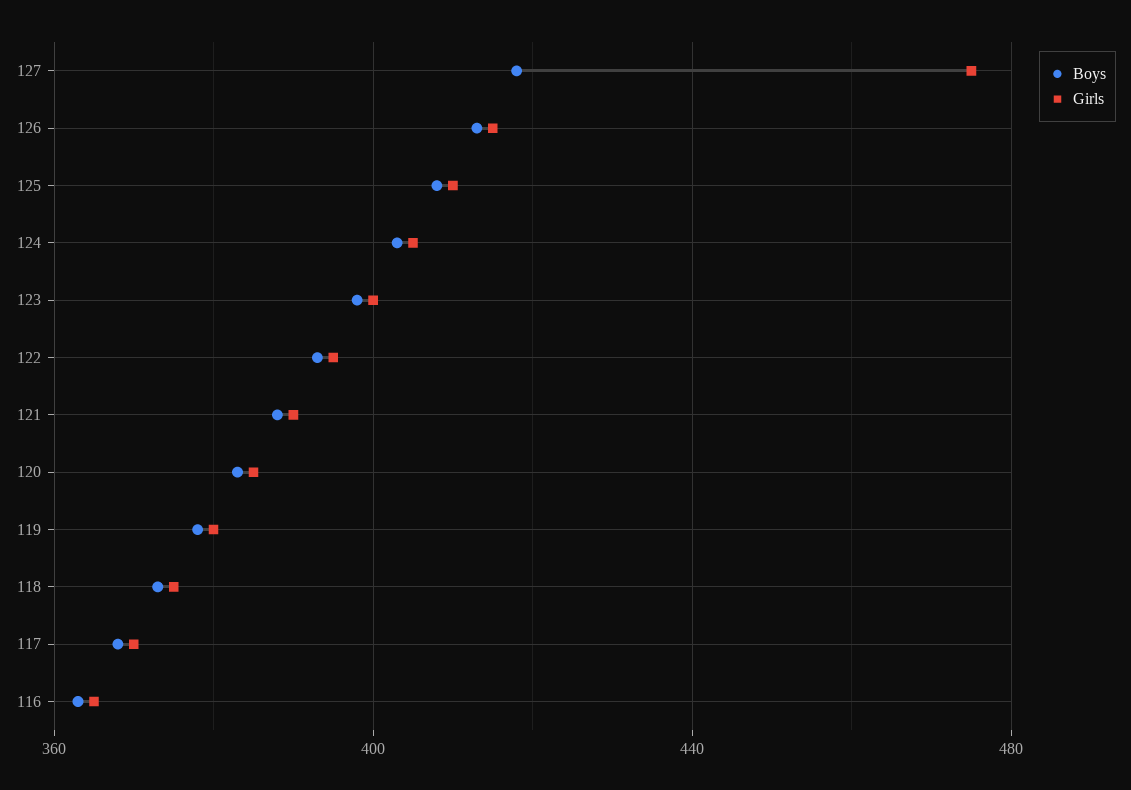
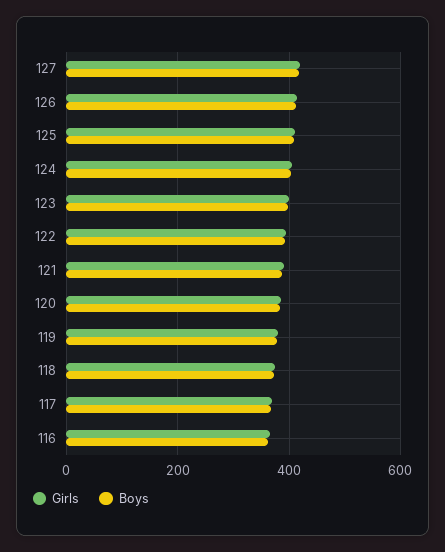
Girls, 127: 475 -> 420

